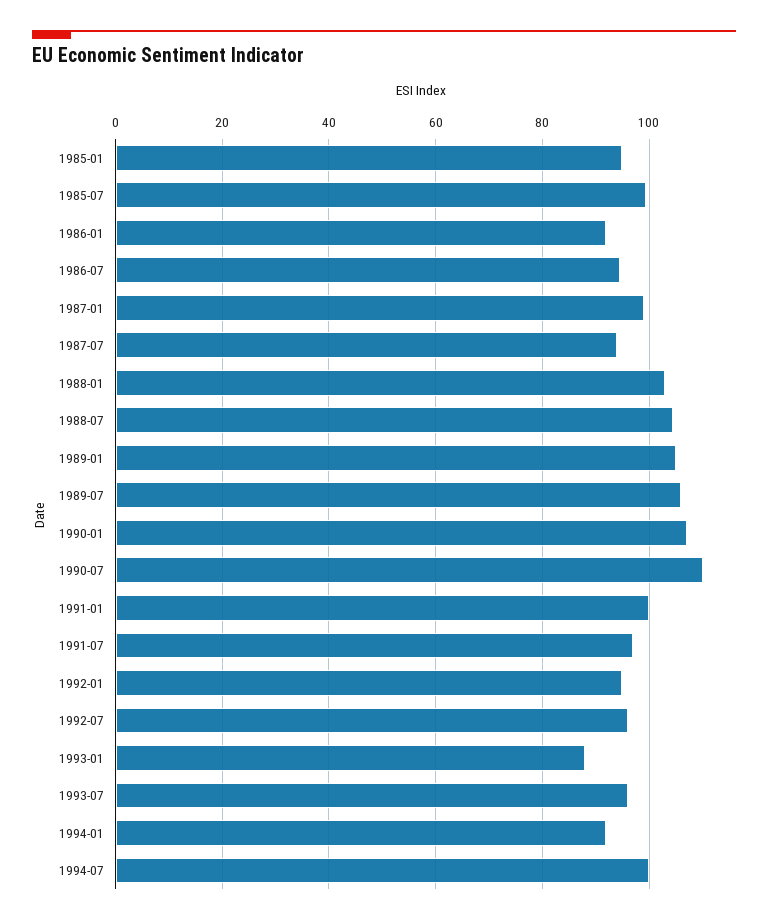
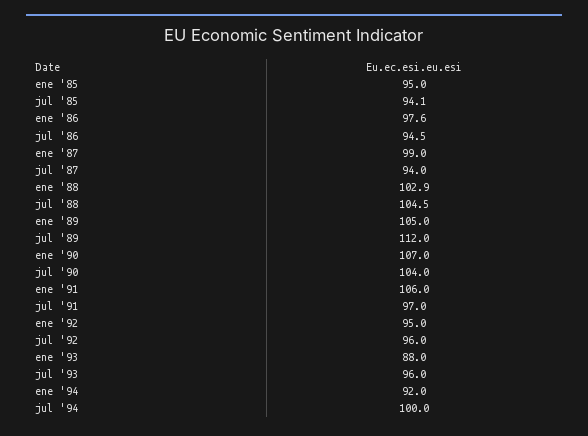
1985-07: 100 -> 94.1
1986-01: 92 -> 97.6
1989-07: 106 -> 112
1990-07: 110 -> 104
1991-01: 100 -> 106

